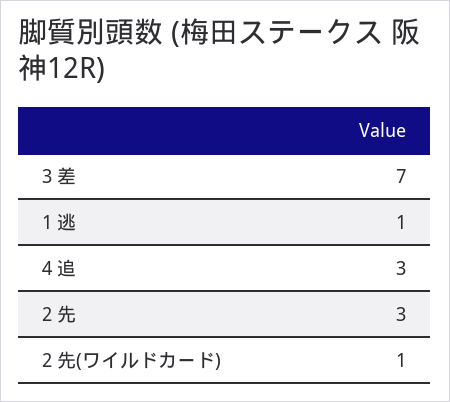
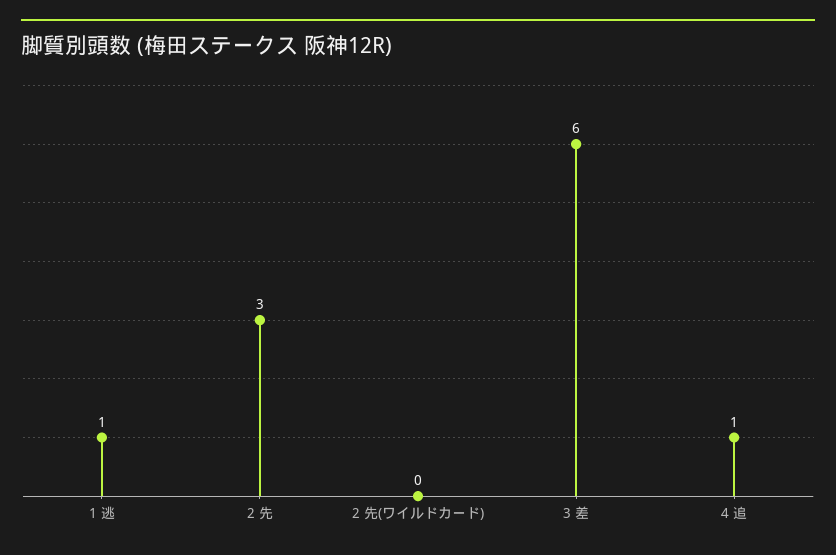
3 差: 7 -> 6
4 追: 3 -> 1
2 先(ワイルドカード): 1 -> 0

